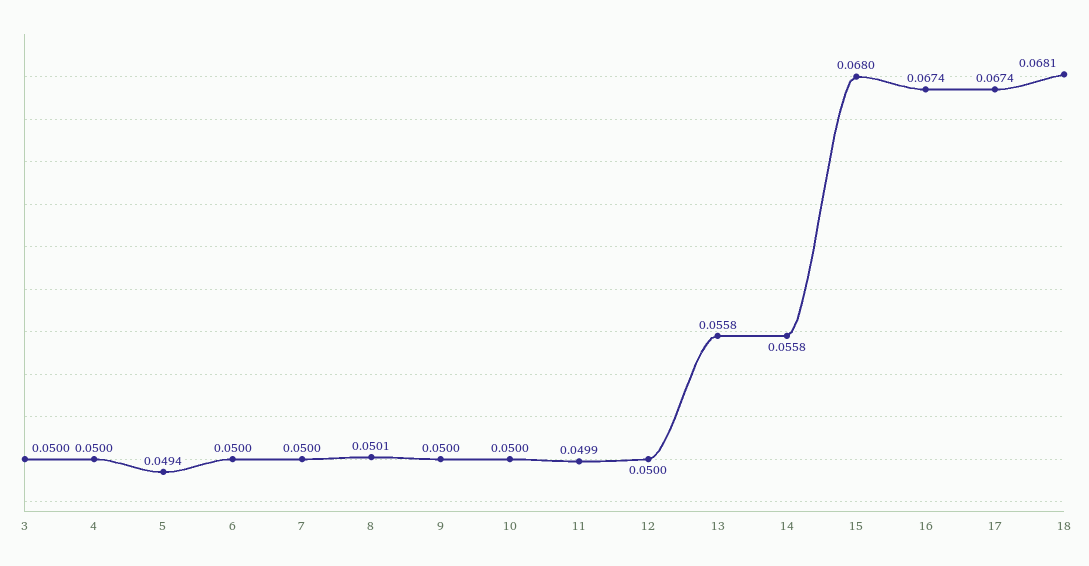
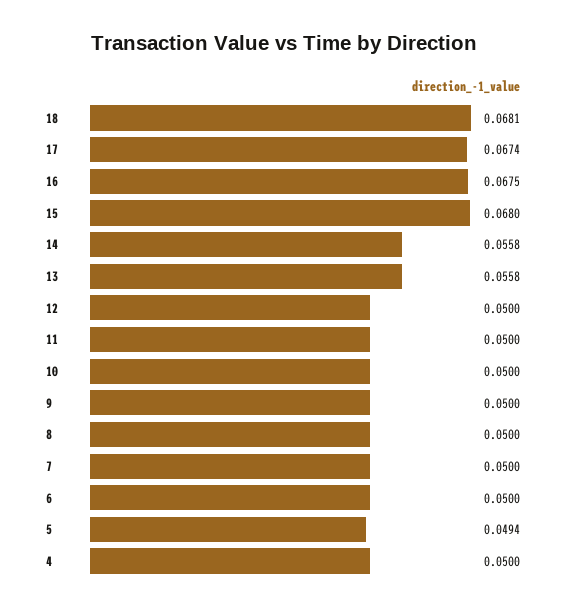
3: 0.05 -> none
8: 0.0501 -> 0.05
11: 0.0499 -> 0.05
16: 0.0674 -> 0.0675

